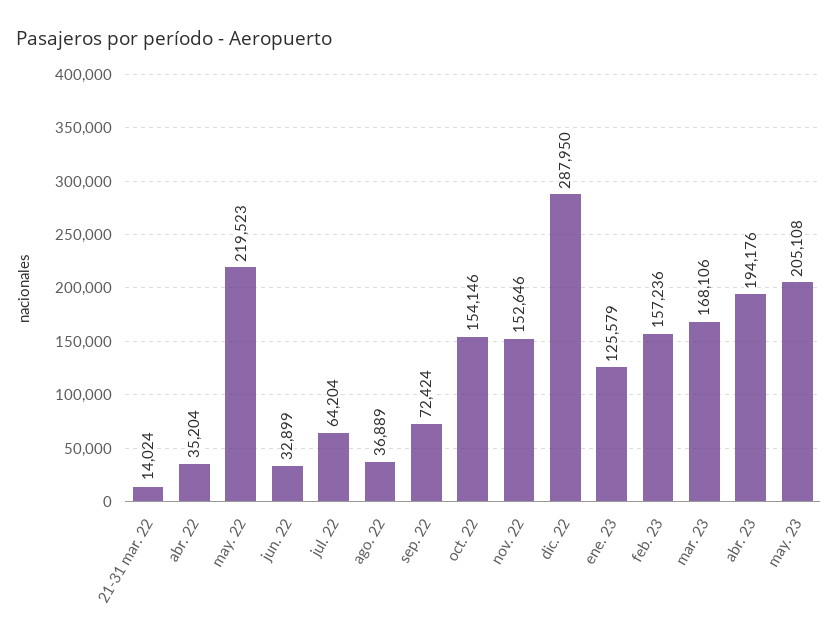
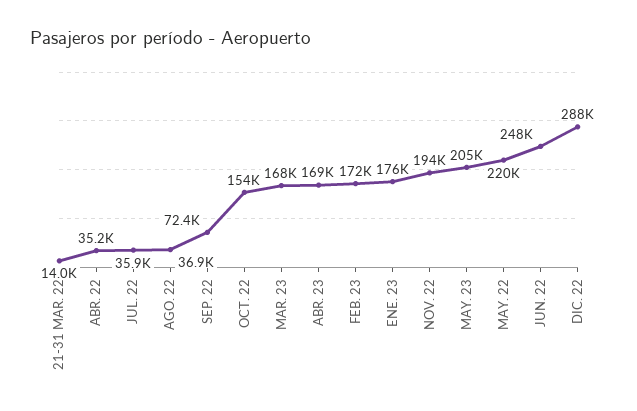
jun. 22: 32899 -> 248000
jul. 22: 64204 -> 35900
nov. 22: 152646 -> 194000
ene. 23: 125579 -> 176000
feb. 23: 157236 -> 172000
abr. 23: 194176 -> 169000

